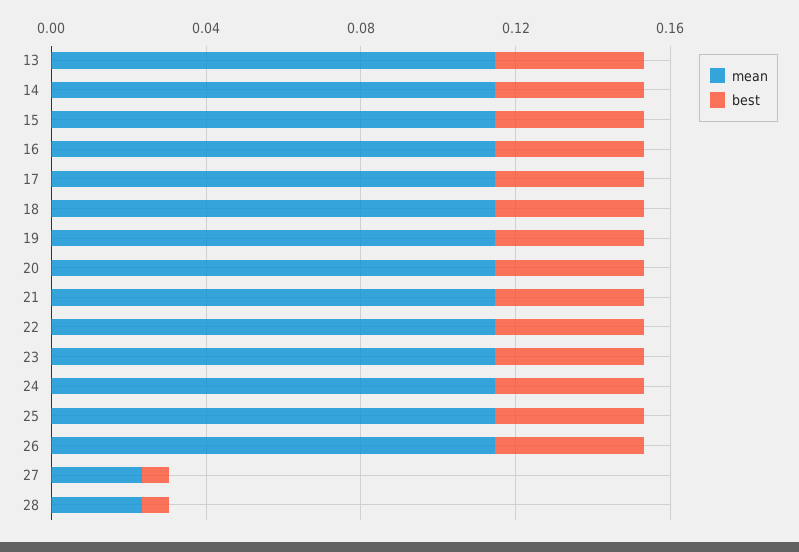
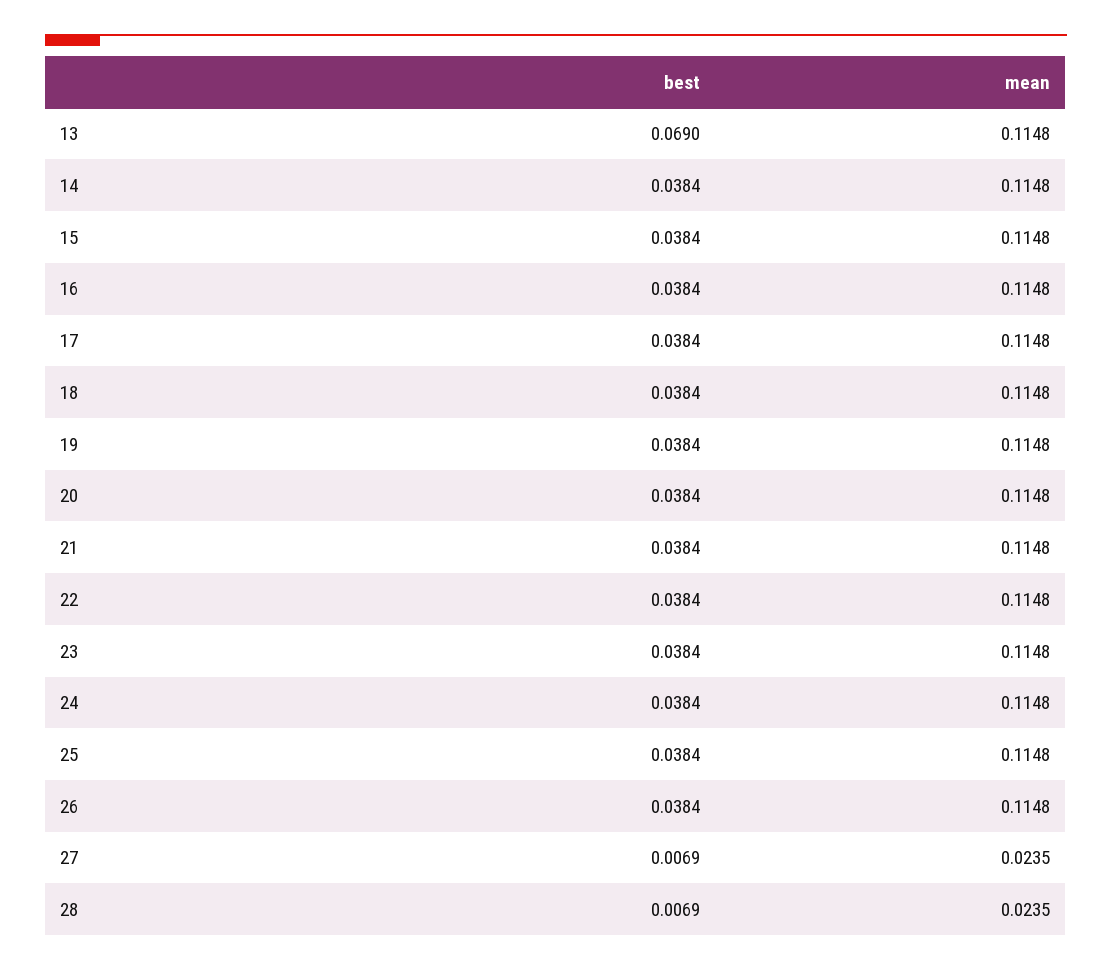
best, 13: 0.04 -> 0.069

